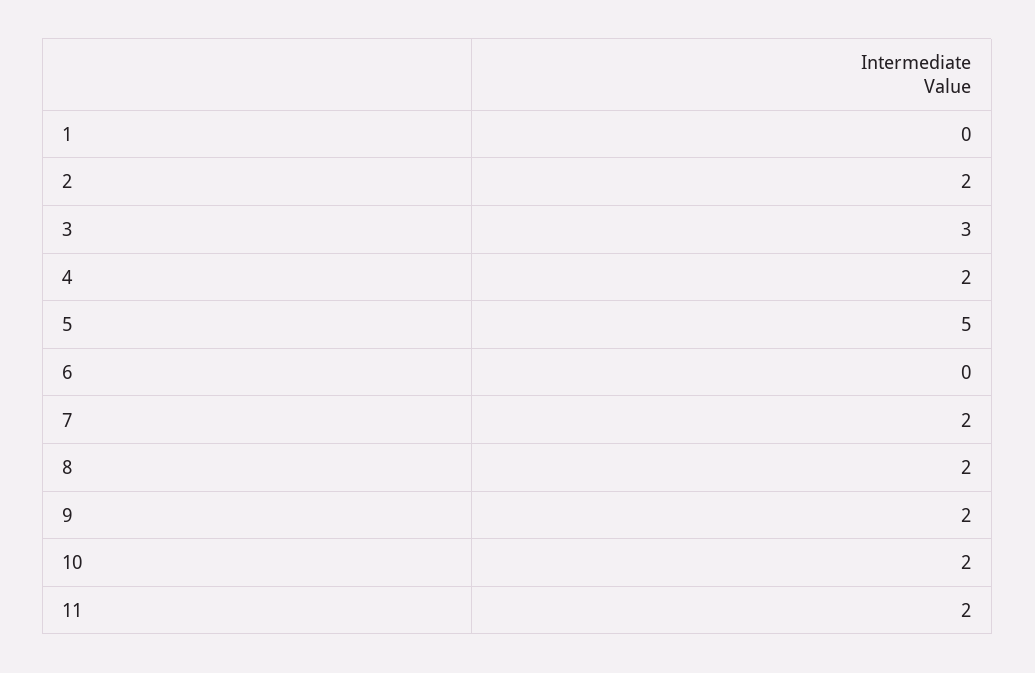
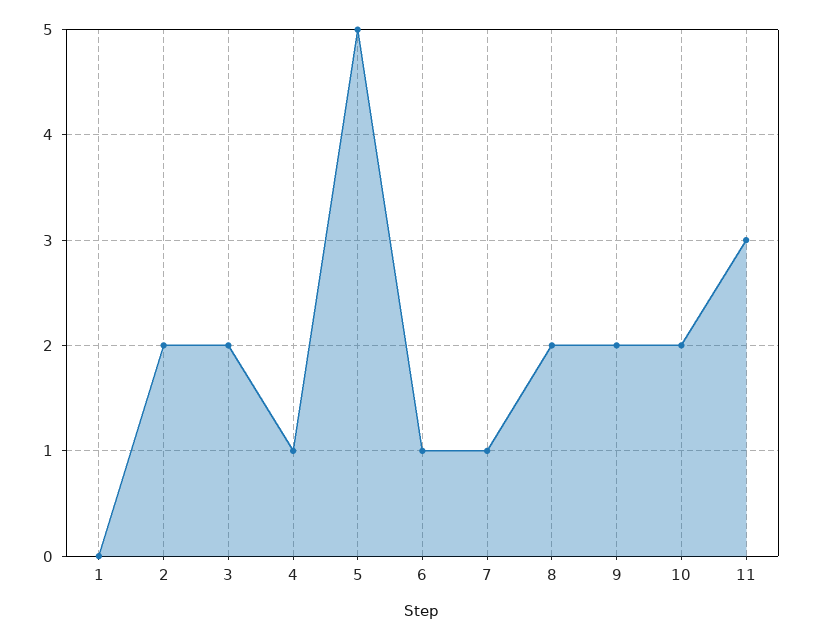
3: 3 -> 2
4: 2 -> 1
6: 0 -> 1
7: 2 -> 1
11: 2 -> 3

